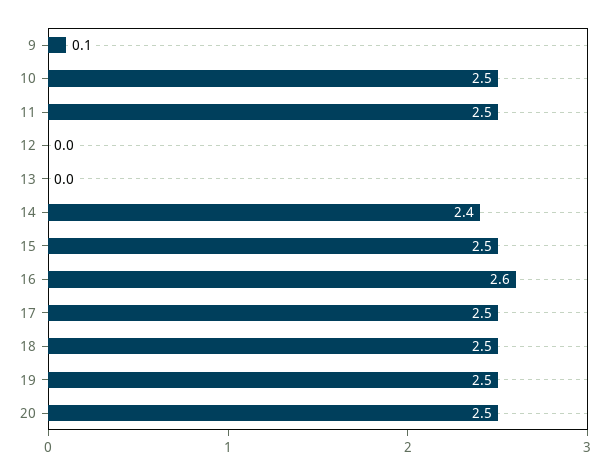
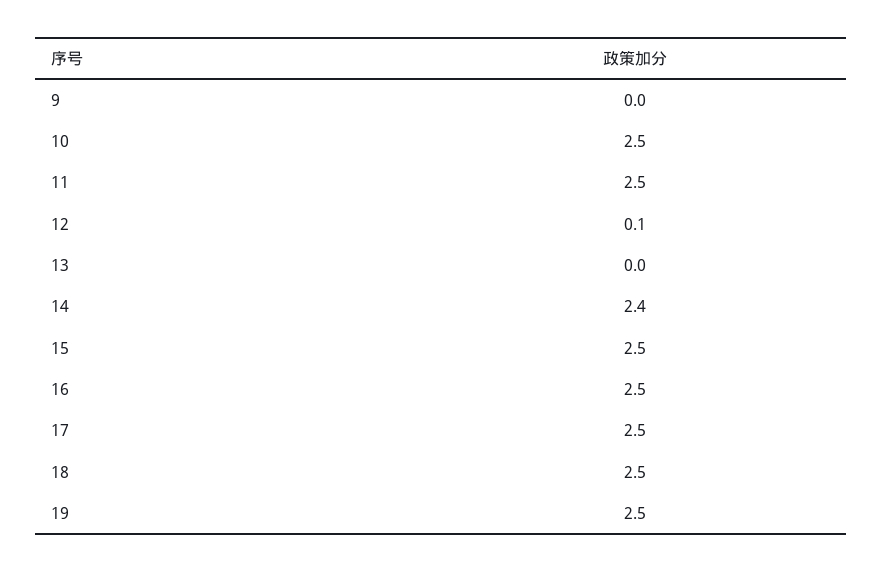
9: 0.1 -> 0
12: 0 -> 0.1
16: 2.6 -> 2.5
20: 2.5 -> none

